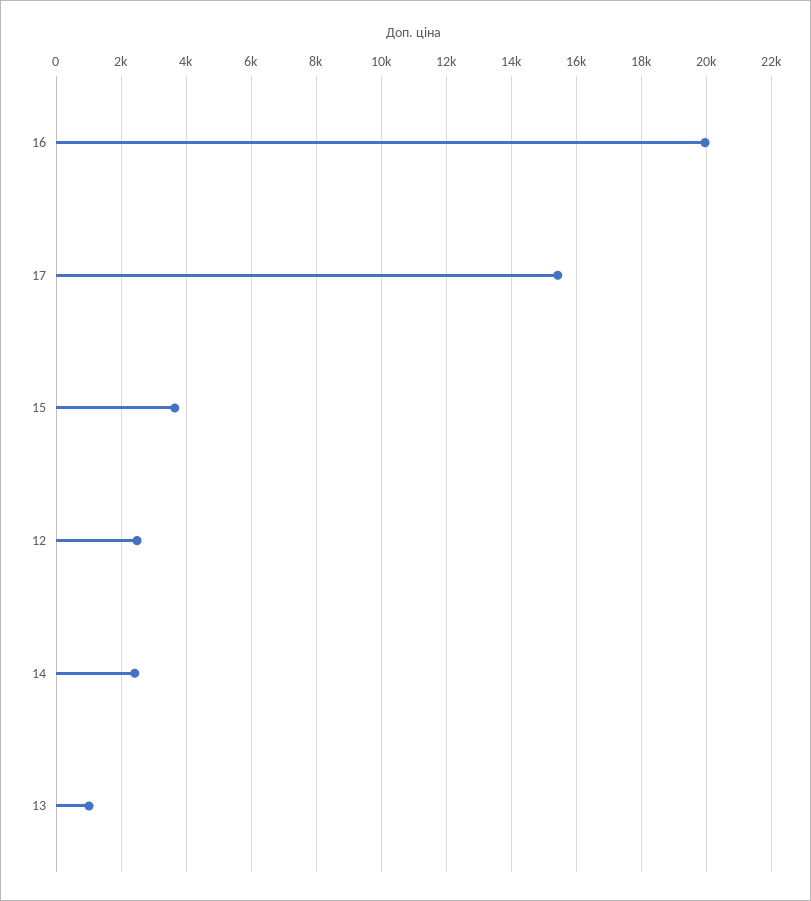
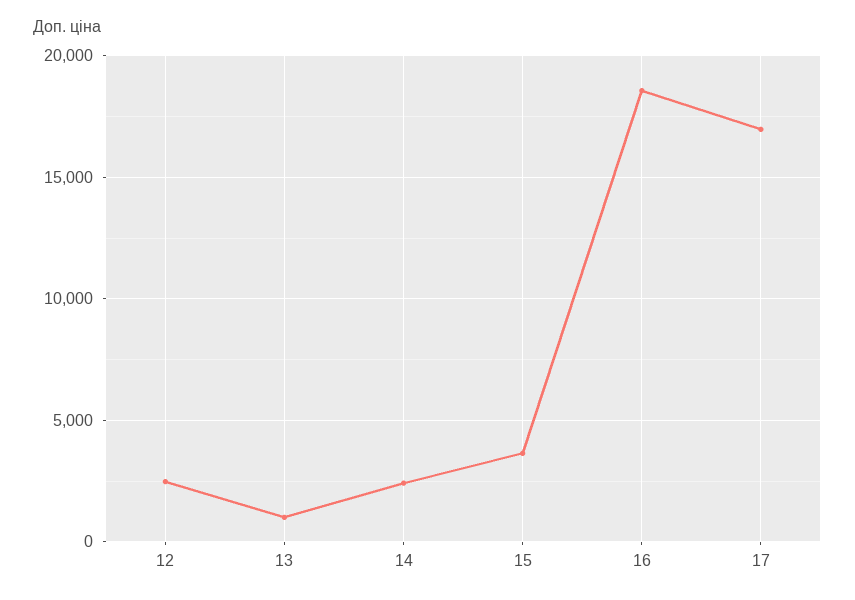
16: 20000 -> 18500
17: 15400 -> 17000

